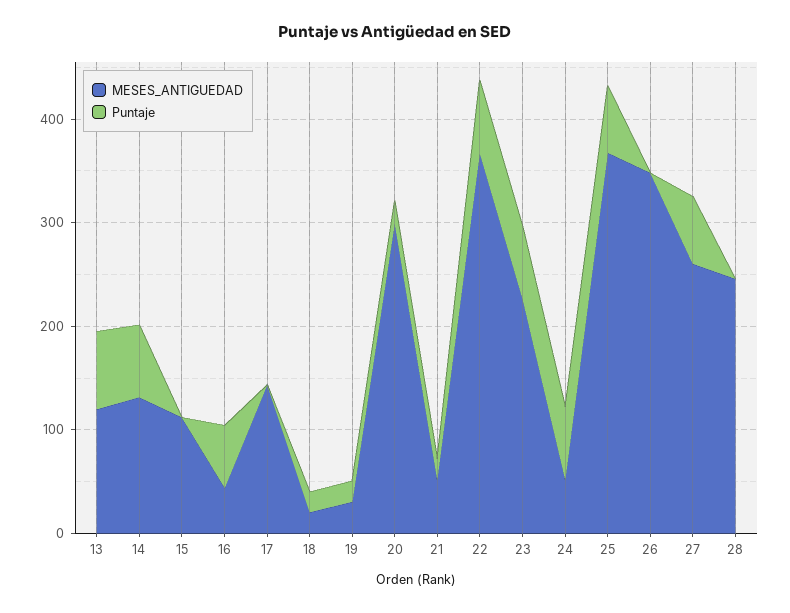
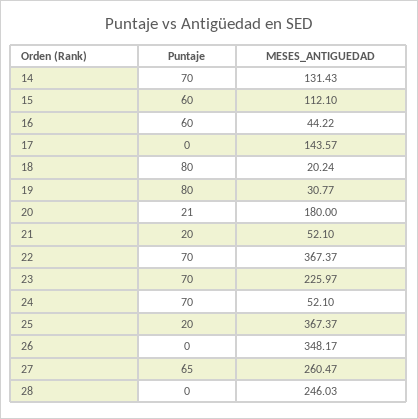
MESES_ANTIGUEDAD, 13: 120 -> none
Puntaje, 13: 80 -> none
Puntaje, 15: 0 -> 60
Puntaje, 18: 20 -> 80
Puntaje, 19: 20 -> 80
MESES_ANTIGUEDAD, 20: 300 -> 180
Puntaje, 25: 60 -> 20

